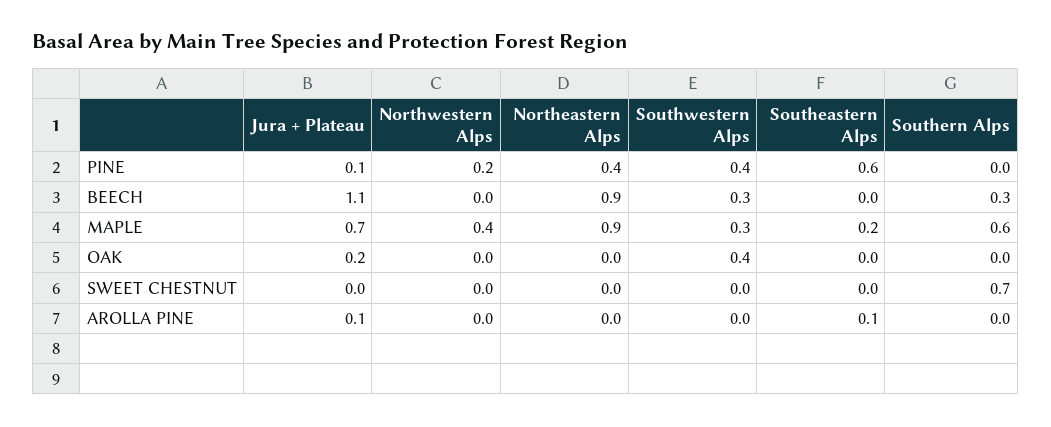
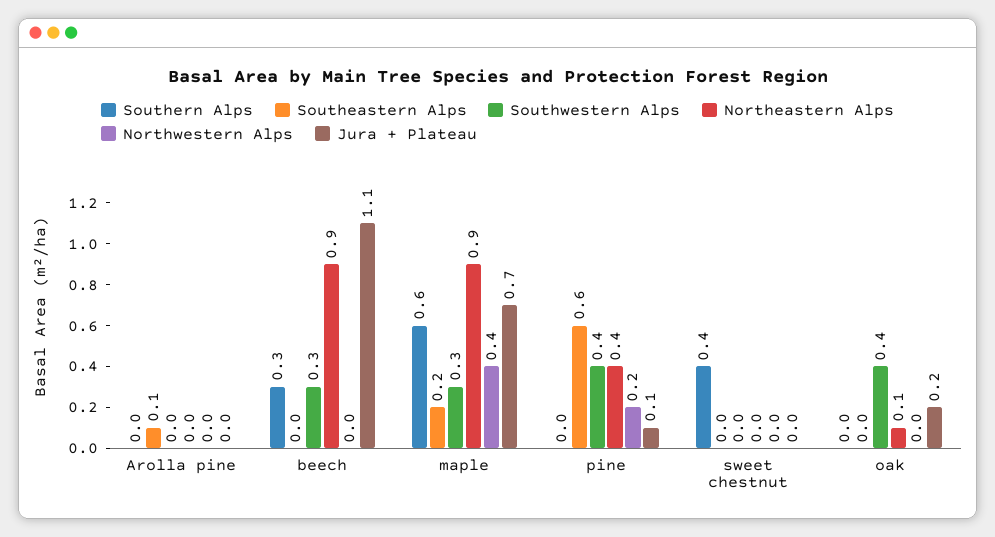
Northeastern Alps, OAK: 0 -> 0.1
Southern Alps, SWEET CHESTNUT: 0.7 -> 0.4
Jura + Plateau, AROLLA PINE: 0.1 -> 0

